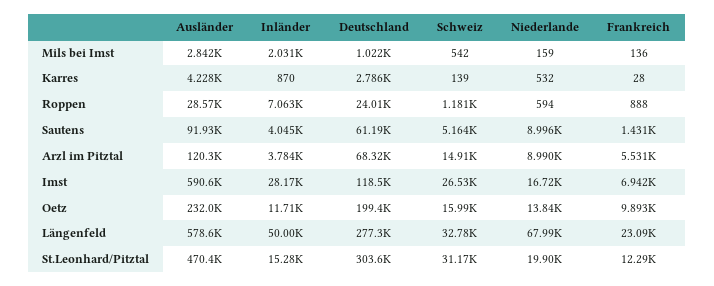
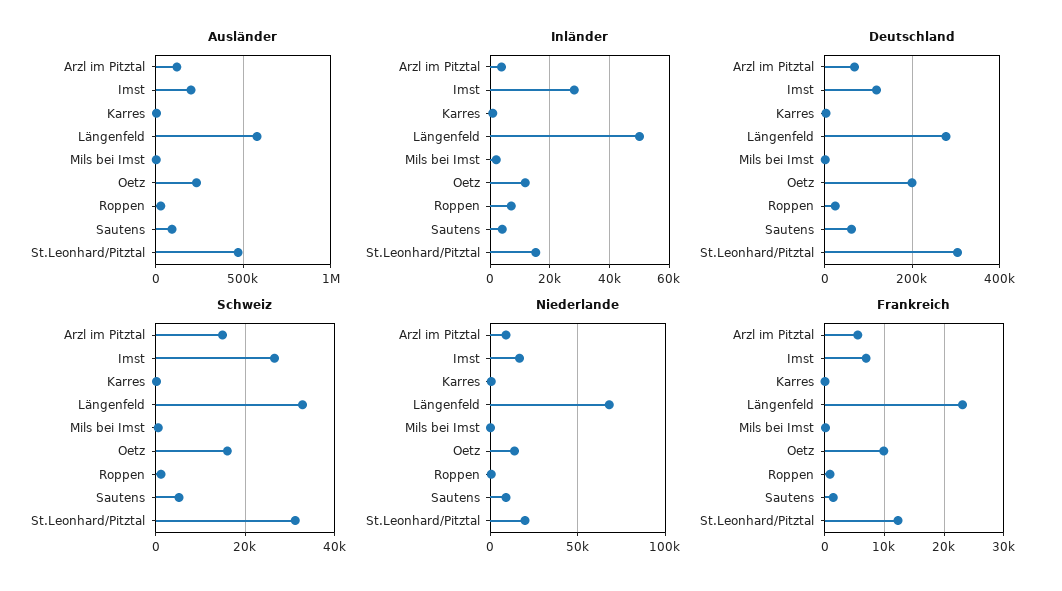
Ausländer, Imst: 590600 -> 200000

